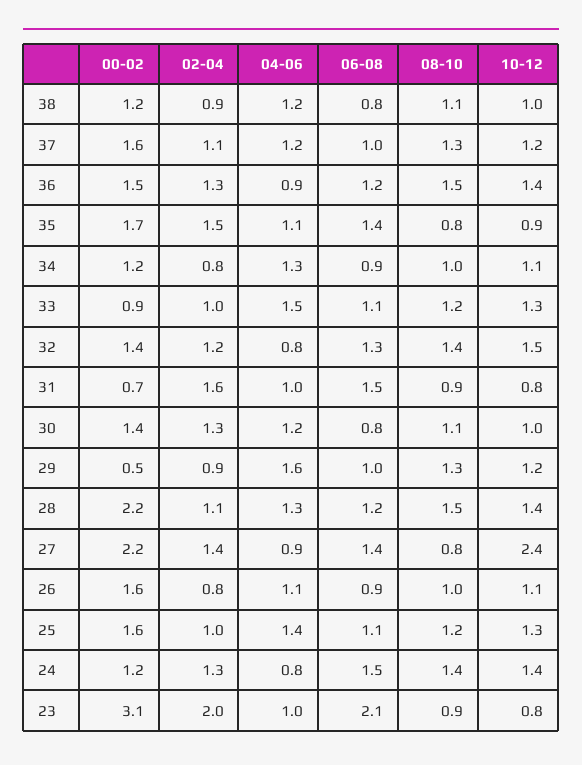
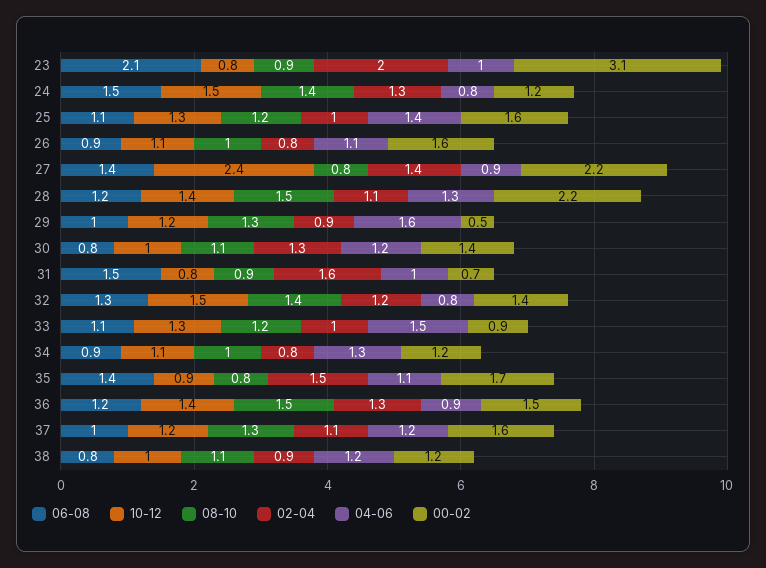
10-12, 24: 1.4 -> 1.5

